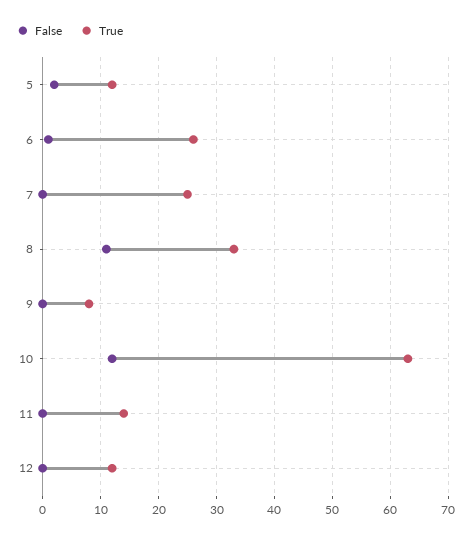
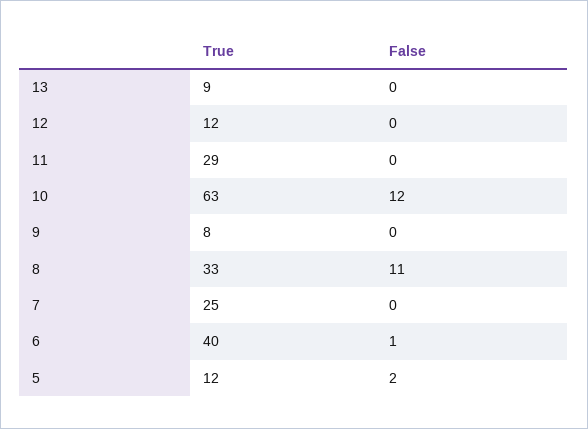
True, 6: 25 -> 40
True, 11: 15 -> 29
True, 13: none -> 9
False, 13: none -> 0

